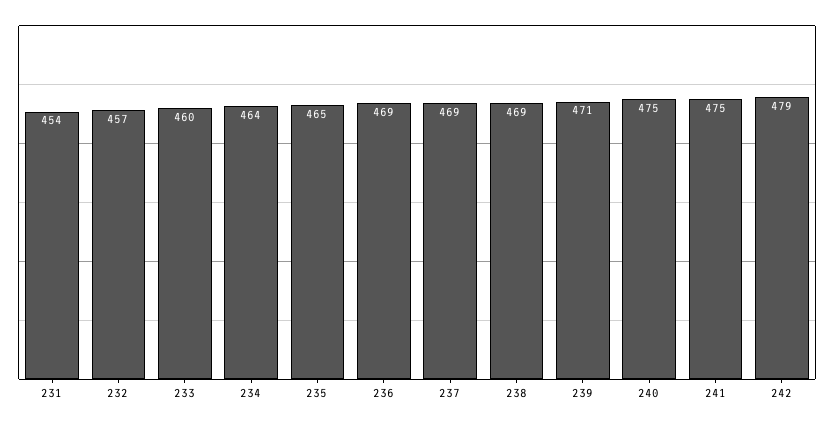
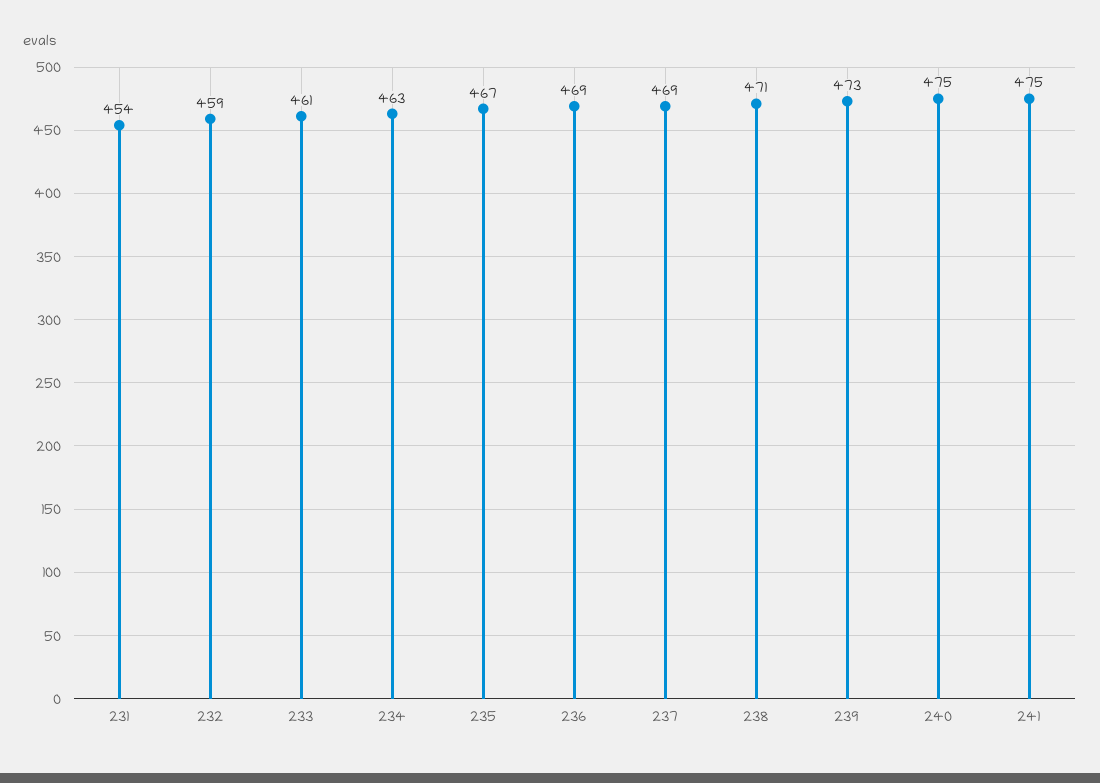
232: 457 -> 459
233: 460 -> 461
234: 464 -> 463
235: 465 -> 467
238: 469 -> 471
239: 471 -> 473
242: 479 -> none

